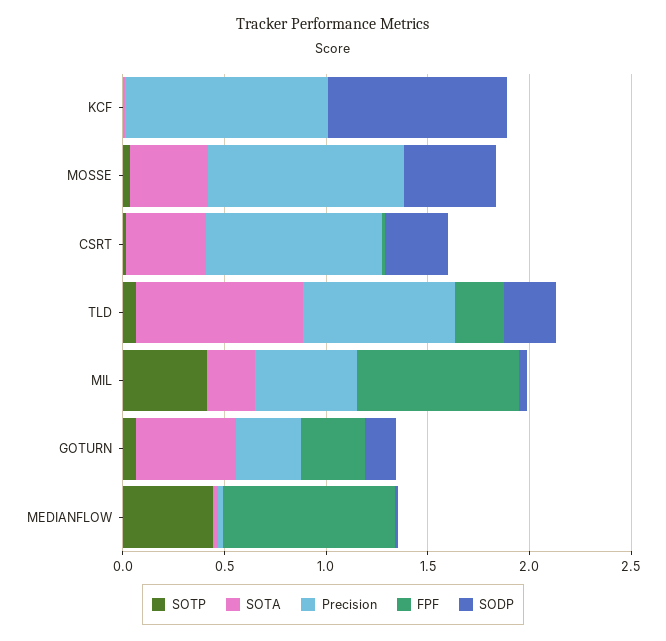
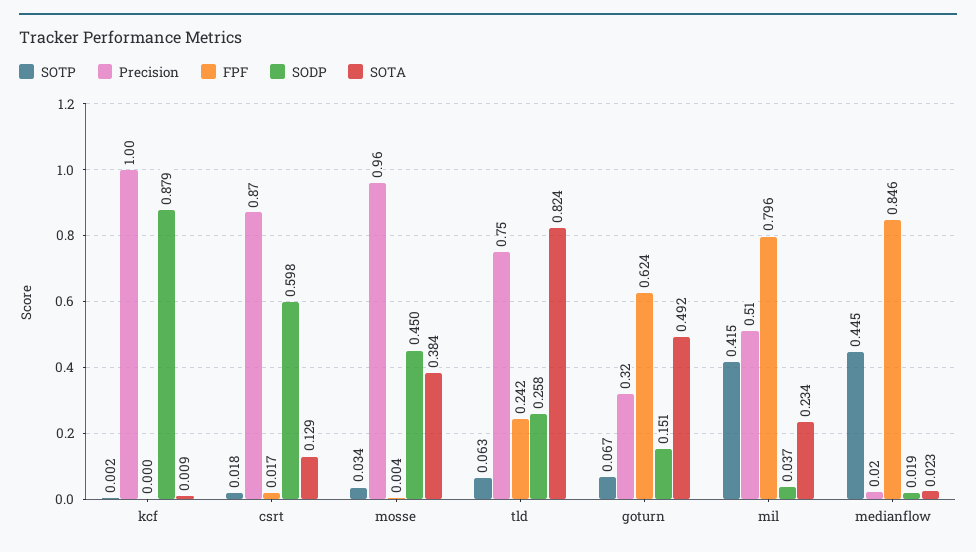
SOTA, CSRT: 0.4 -> 0.129
SODP, CSRT: 0.3 -> 0.598
FPF, GOTURN: 0.3 -> 0.624

